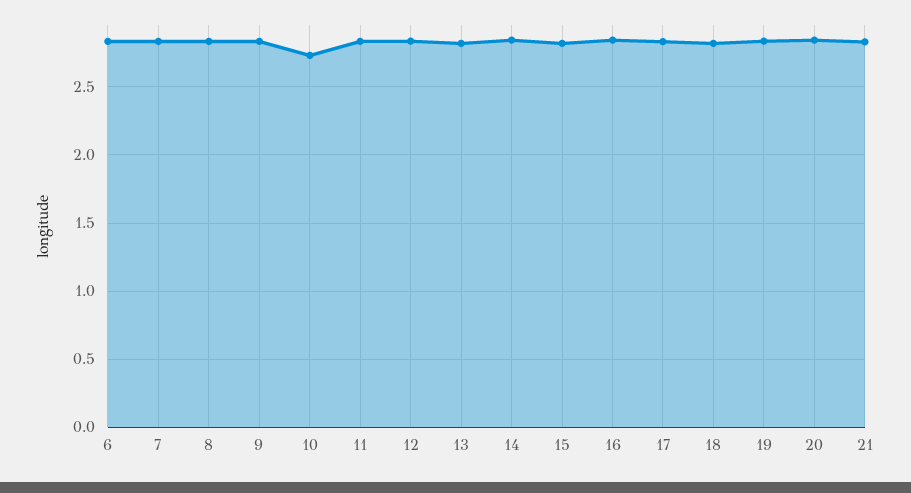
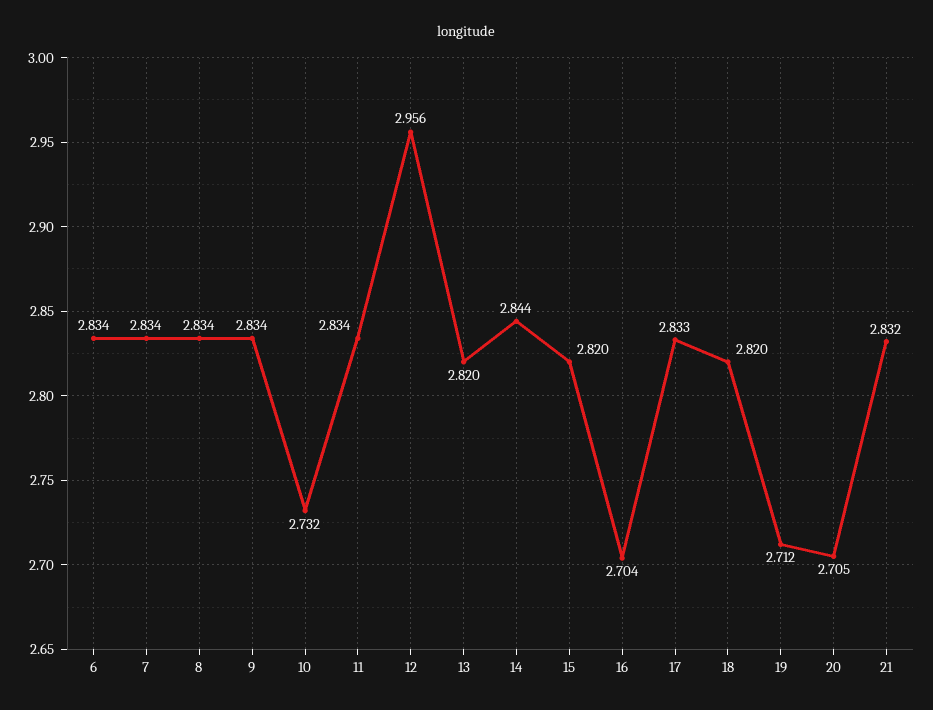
12: 2.85 -> 2.956
16: 2.85 -> 2.704
19: 2.85 -> 2.712
20: 2.85 -> 2.705

